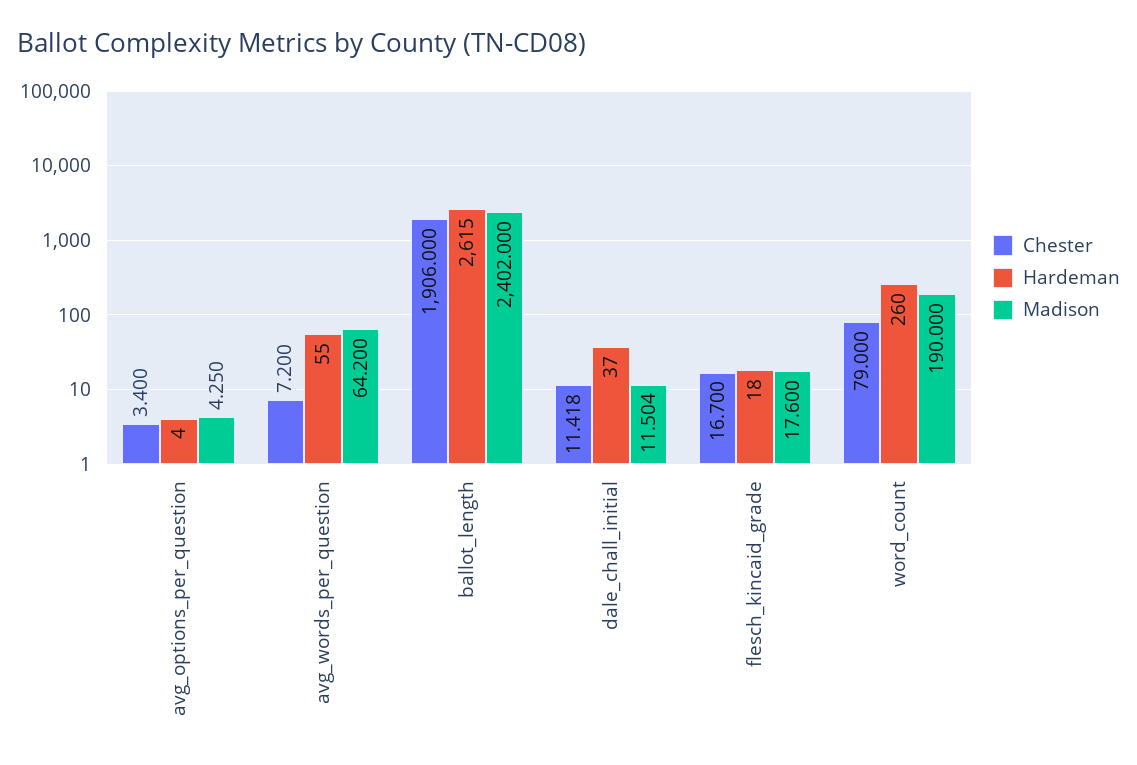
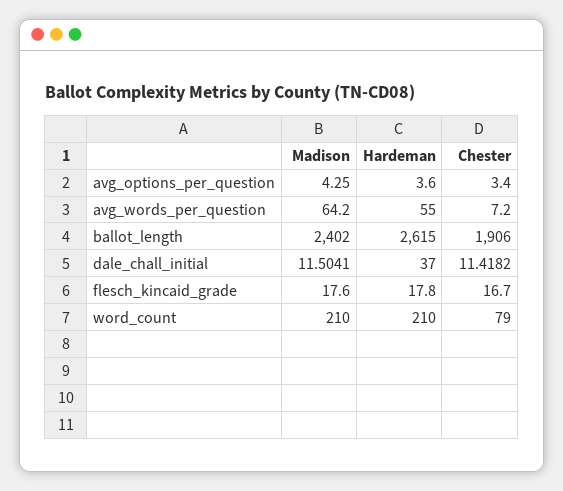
Hardeman, word_count: 260 -> 210
Madison, word_count: 190 -> 210

